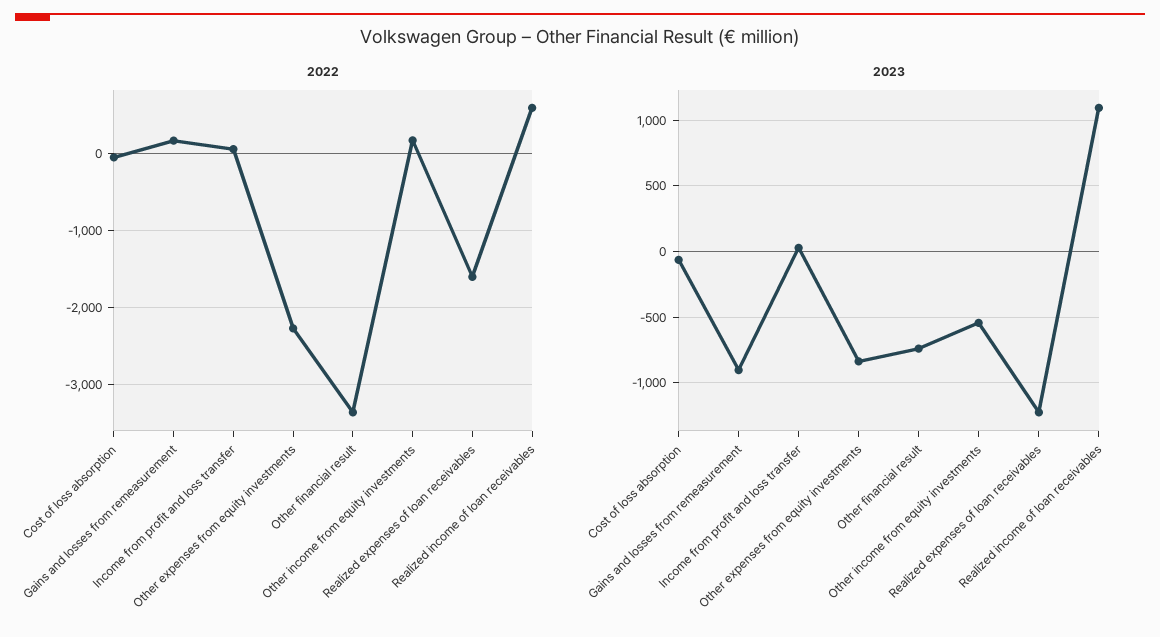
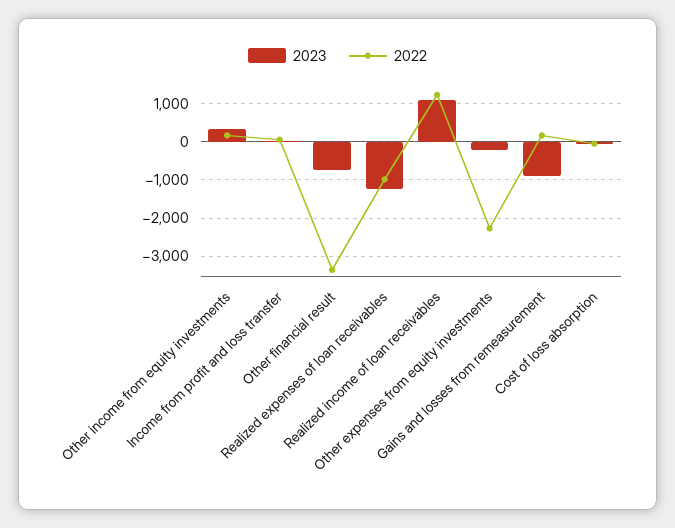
2022, Realized expenses of loan receivables: -1600 -> -1000
2022, Realized income of loan receivables: 600 -> 1200
2023, Other expenses from equity investments: -850 -> -200
2023, Other income from equity investments: -550 -> 400

